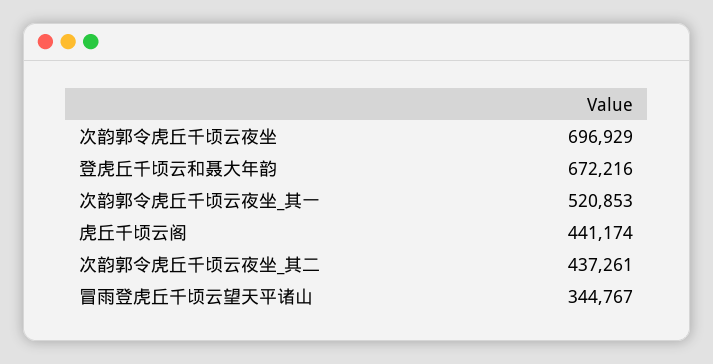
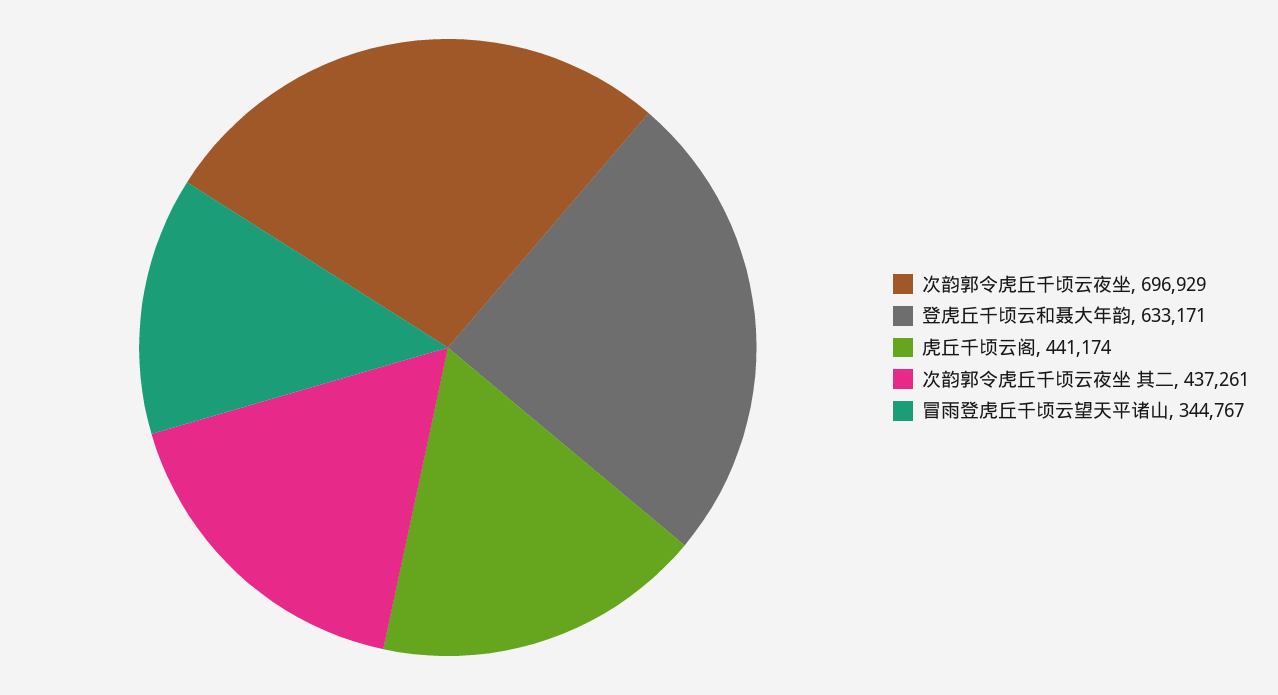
登虎丘千顷云和聂大年韵: 672216 -> 633171
次韵郭令虎丘千顷云夜坐_其一: 520853 -> none

